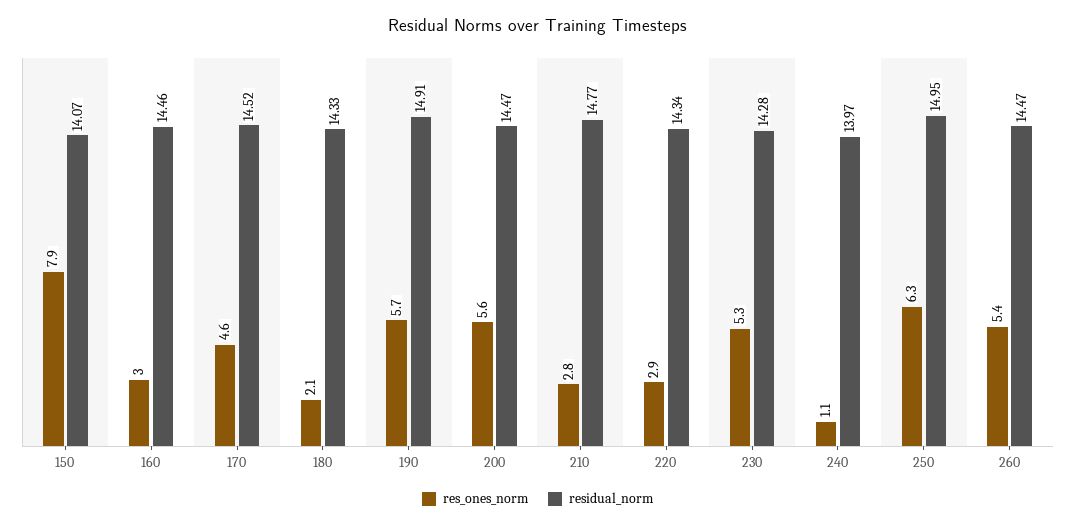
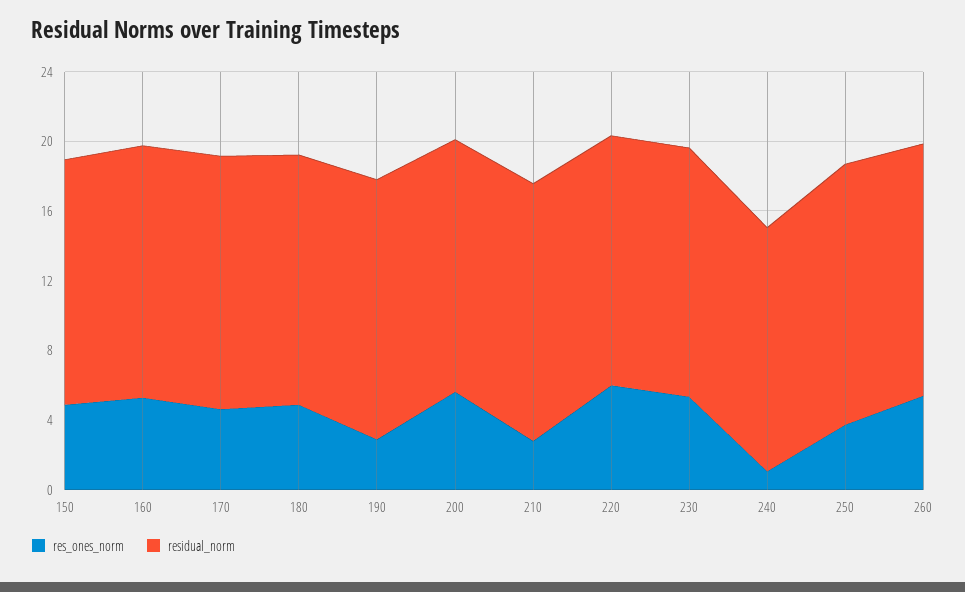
res_ones_norm, 150: 7.9 -> 5
res_ones_norm, 160: 3 -> 5
res_ones_norm, 180: 2.1 -> 5
res_ones_norm, 190: 5.7 -> 3
res_ones_norm, 220: 2.9 -> 6
res_ones_norm, 250: 6.3 -> 4

